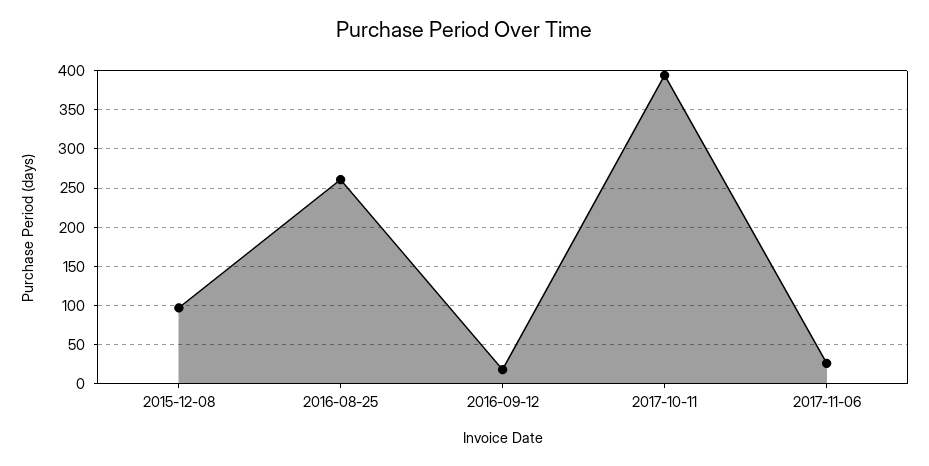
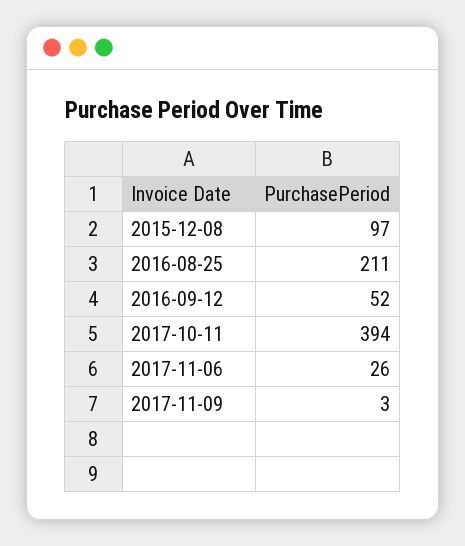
2016-08-25: 260 -> 211
2016-09-12: 20 -> 52
2017-11-09: none -> 3

